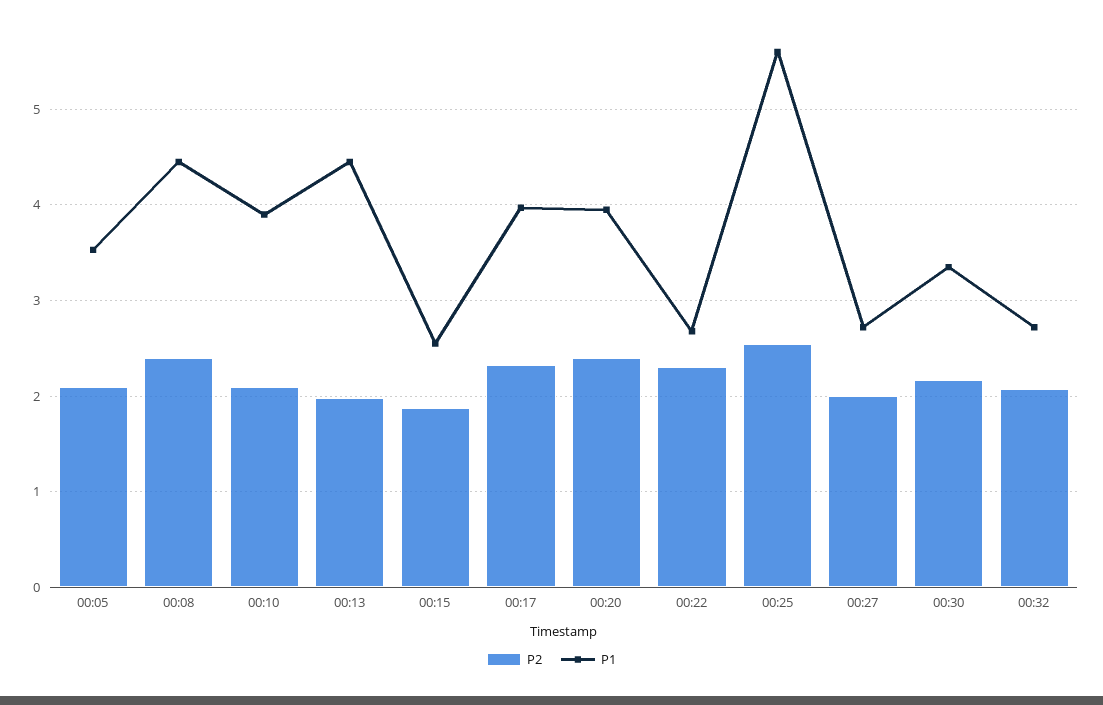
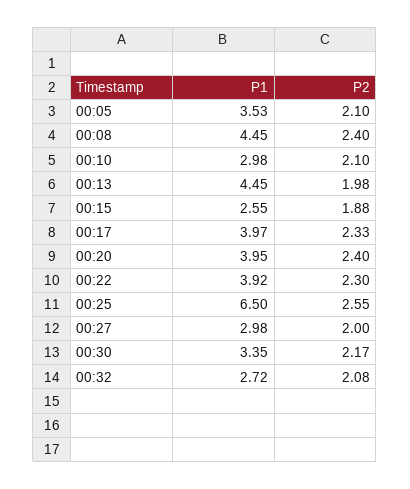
P1, 00:10: 3.9 -> 2.98
P1, 00:22: 2.7 -> 3.92
P1, 00:25: 5.6 -> 6.5
P1, 00:27: 2.7 -> 2.98

